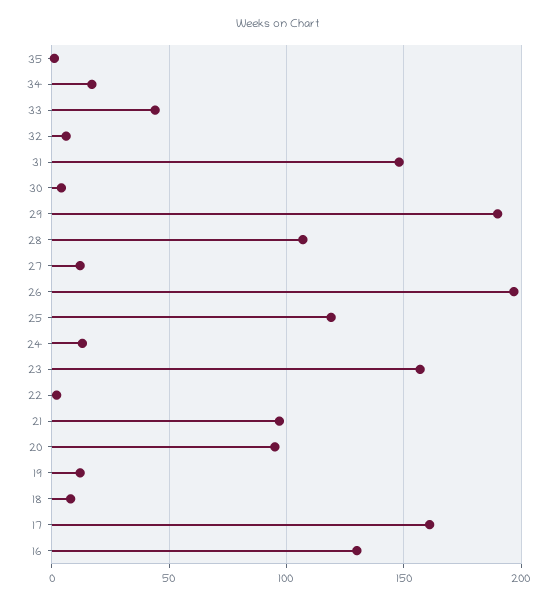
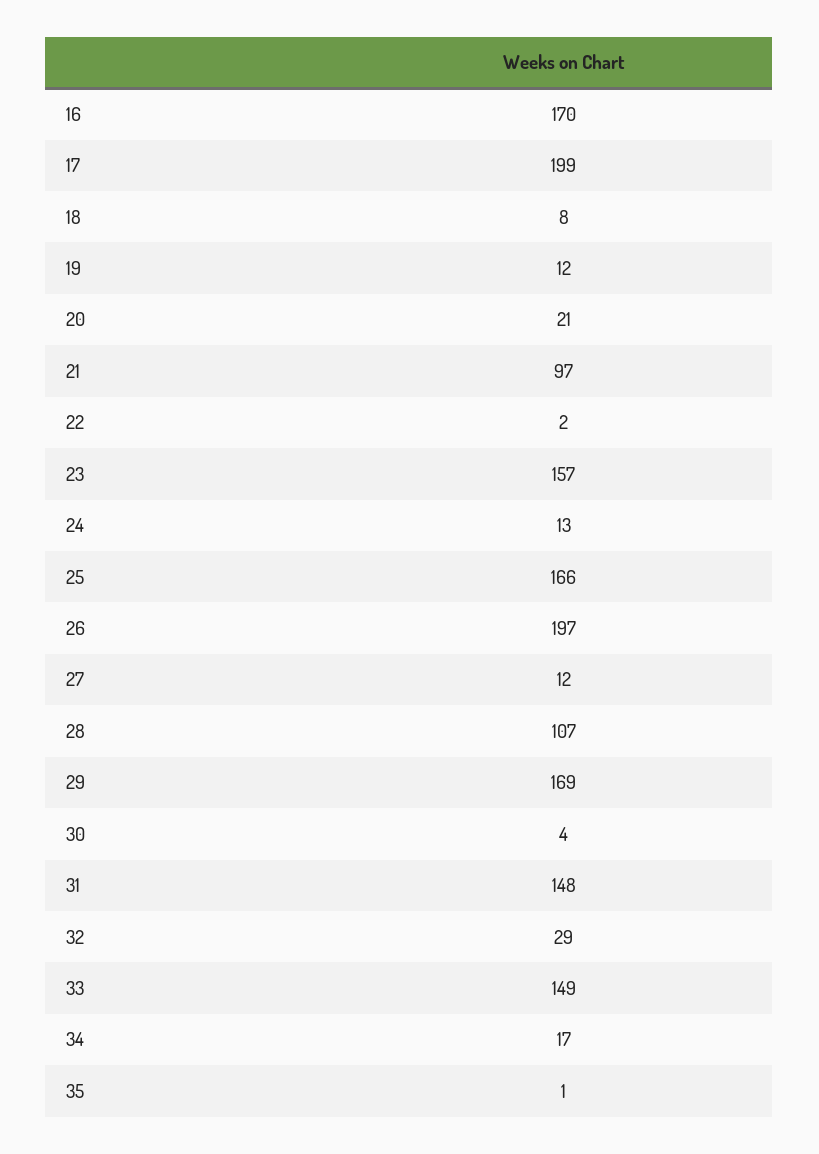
33: 45 -> 149
32: 5 -> 29
29: 190 -> 169
25: 120 -> 166
20: 95 -> 21
17: 160 -> 199
16: 130 -> 170

